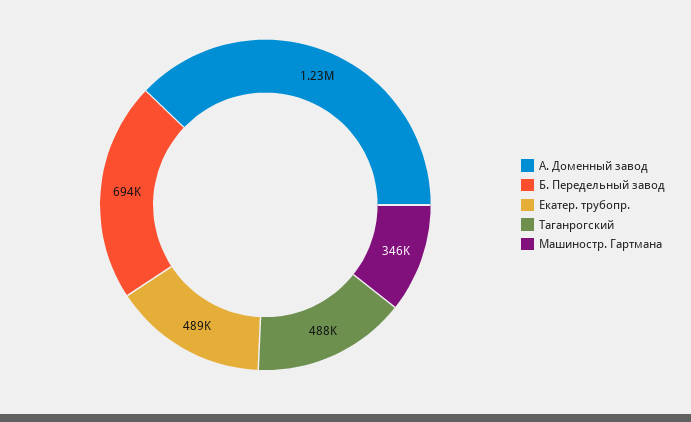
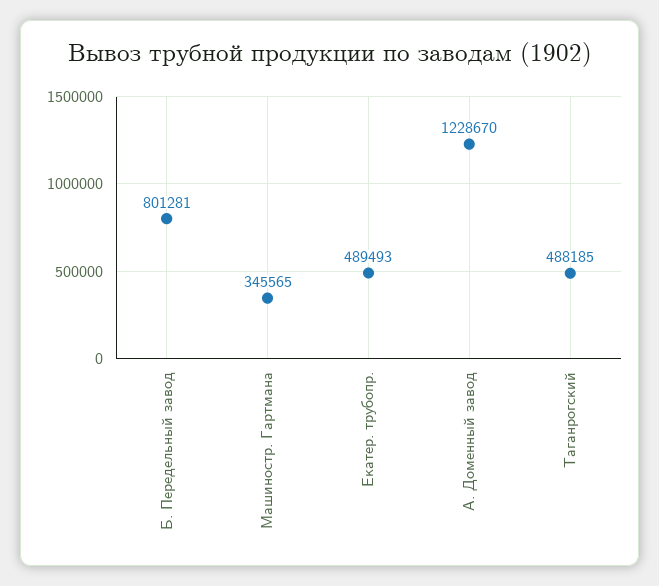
Б. Передельный завод: 694000 -> 801281

